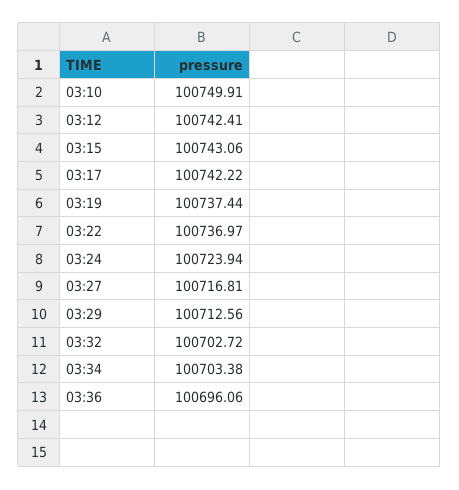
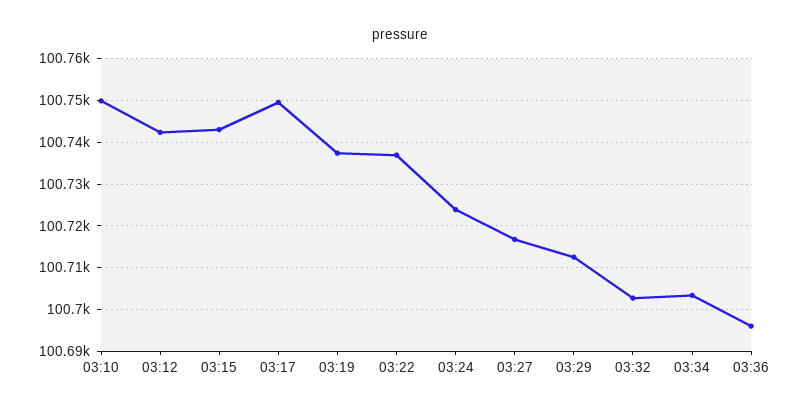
03:17: 100742.22 -> 100750

